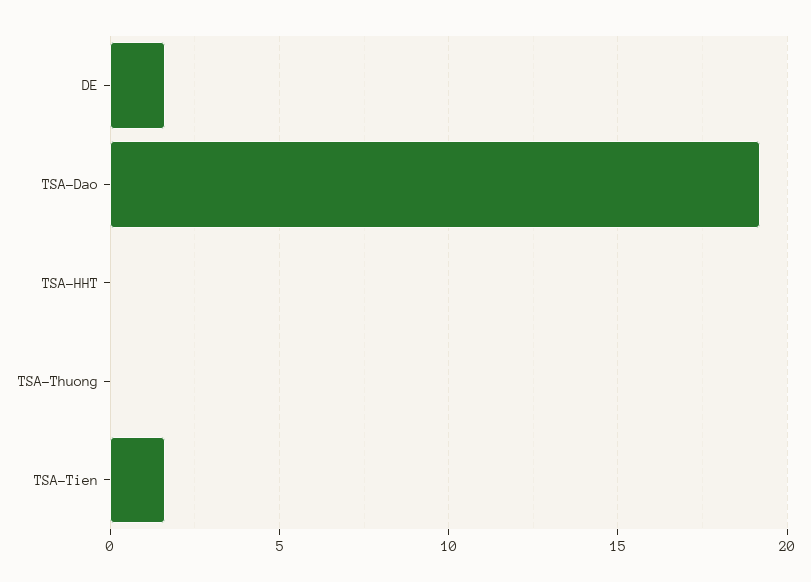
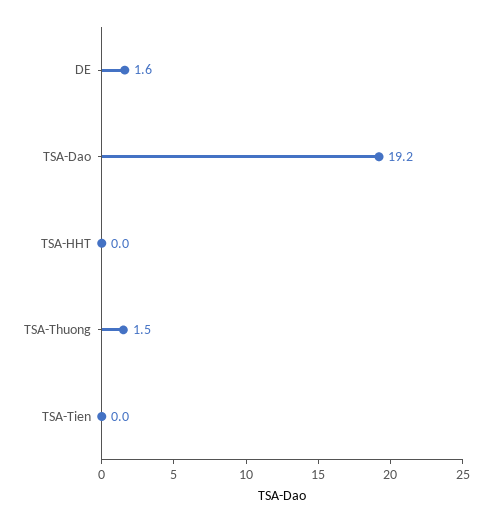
TSA-Thuong: 0 -> 1.5
TSA-Tien: 1.5 -> 0

